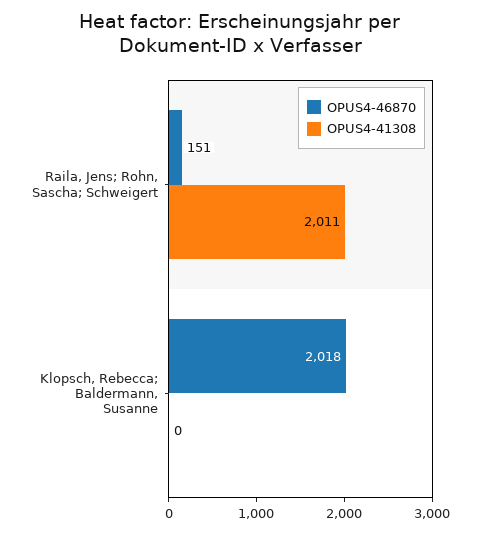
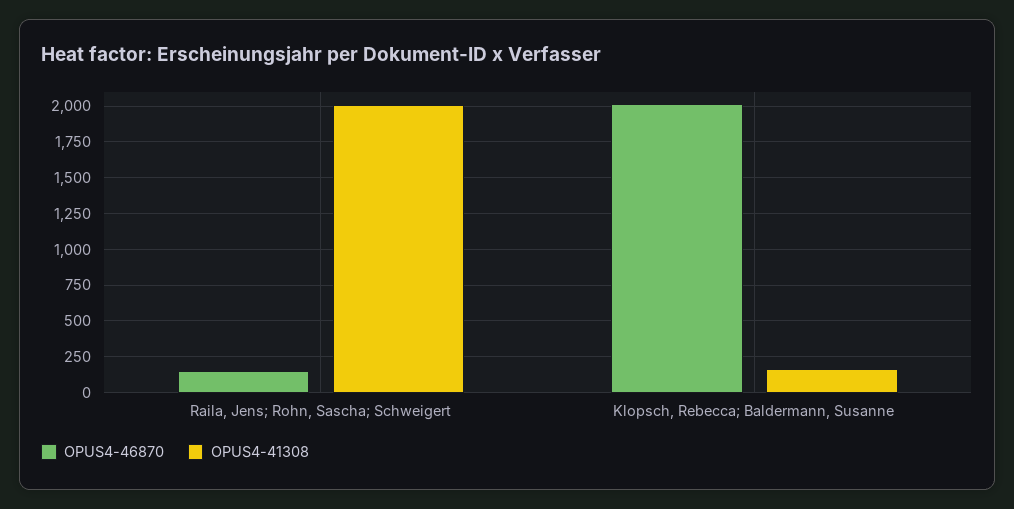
OPUS4-41308, Klopsch, Rebecca; Baldermann, Susanne: 0 -> 150

